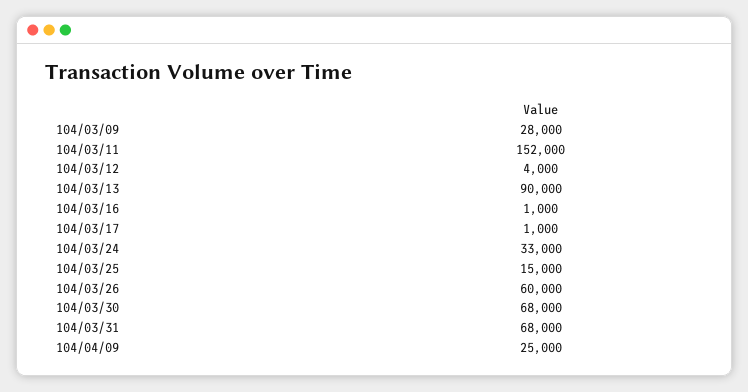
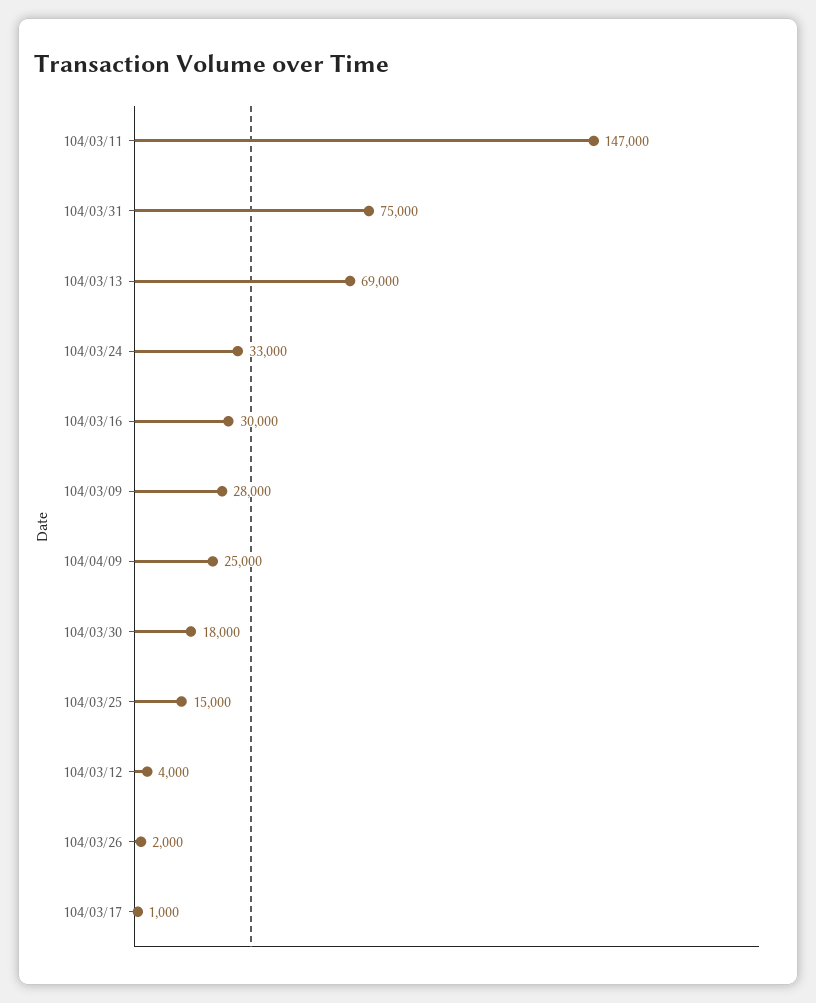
104/03/11: 152000 -> 147000
104/03/13: 90000 -> 69000
104/03/16: 1000 -> 30000
104/03/26: 60000 -> 2000
104/03/30: 68000 -> 18000
104/03/31: 68000 -> 75000

